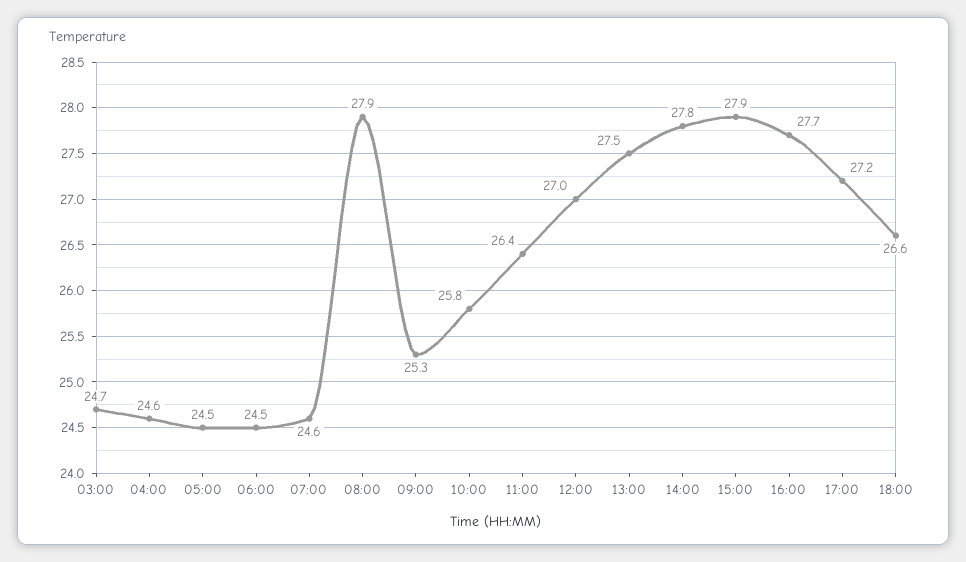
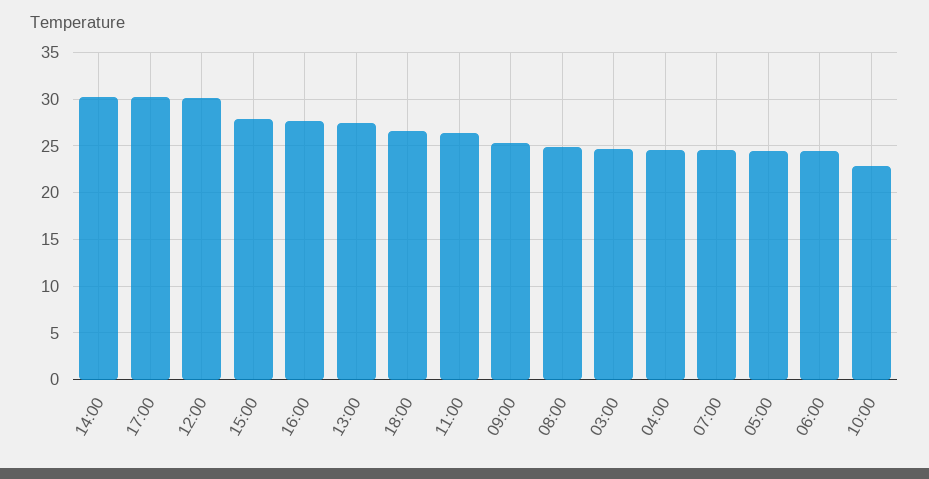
08:00: 27.9 -> 25
10:00: 25.8 -> 23
12:00: 27 -> 30
14:00: 27.8 -> 30
17:00: 27.2 -> 30

